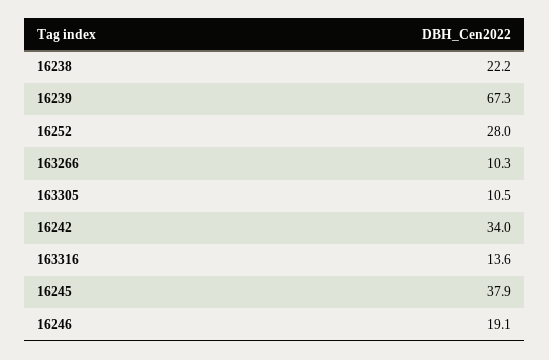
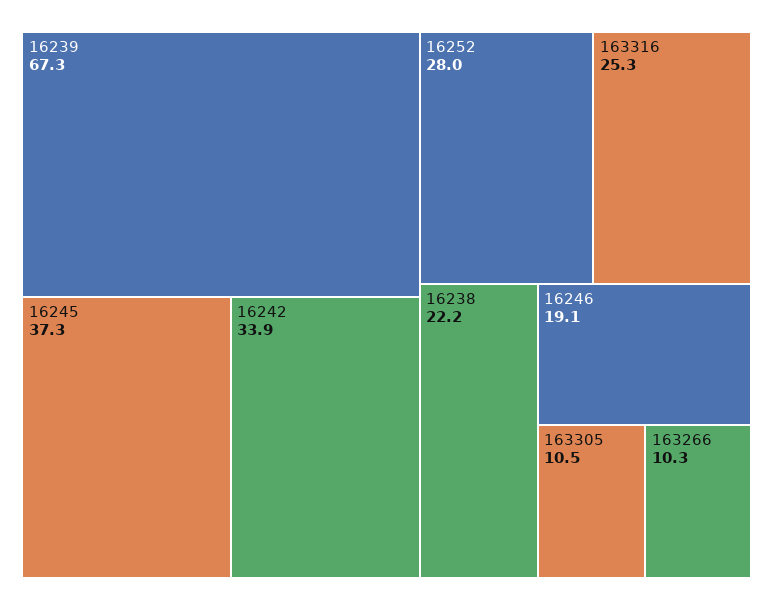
16242: 34 -> 33.9
163316: 13.6 -> 25.3
16245: 37.9 -> 37.3

